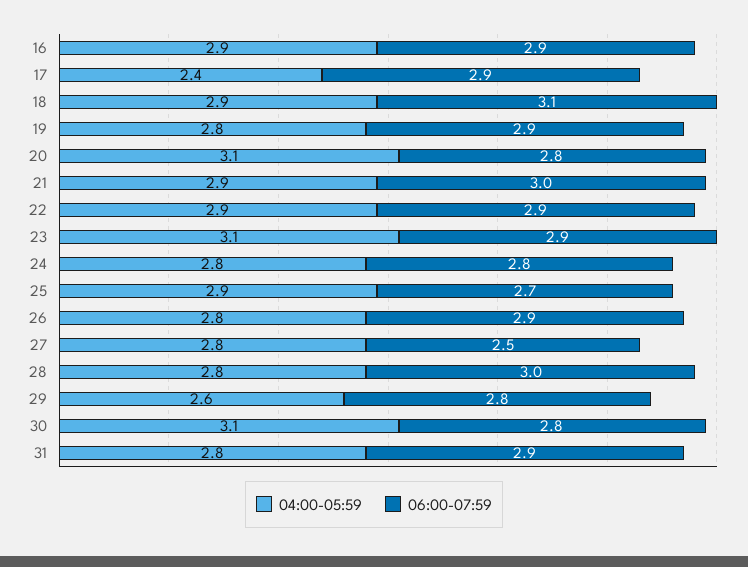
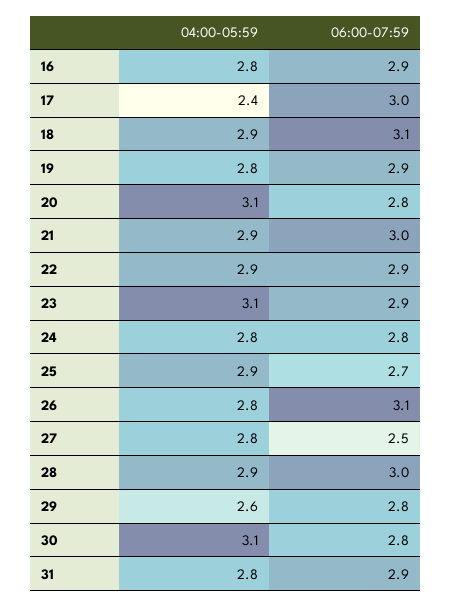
04:00-05:59, 16: 2.9 -> 2.8
06:00-07:59, 17: 2.9 -> 3
06:00-07:59, 26: 2.9 -> 3.1
04:00-05:59, 28: 2.8 -> 2.9

